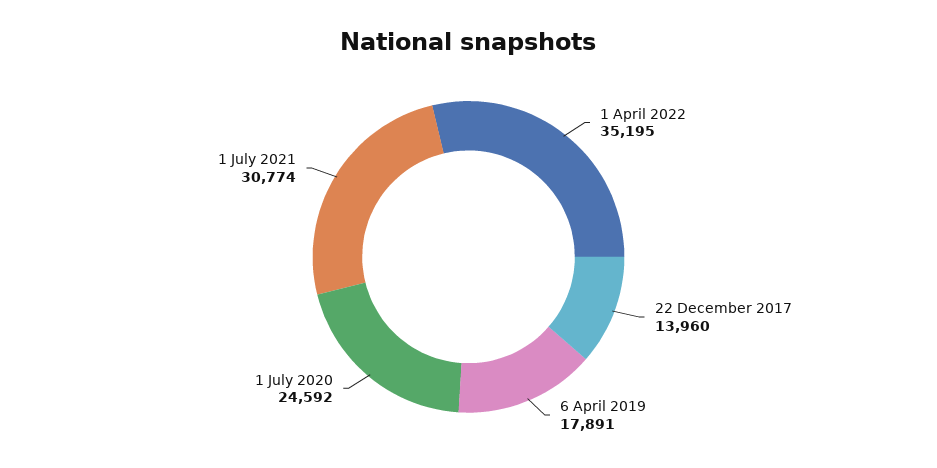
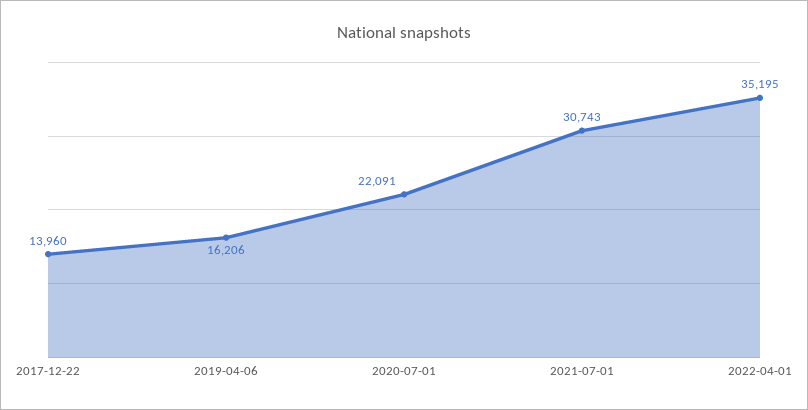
6 April 2019: 17891 -> 16206
1 July 2020: 24592 -> 22091
1 July 2021: 30774 -> 30743

